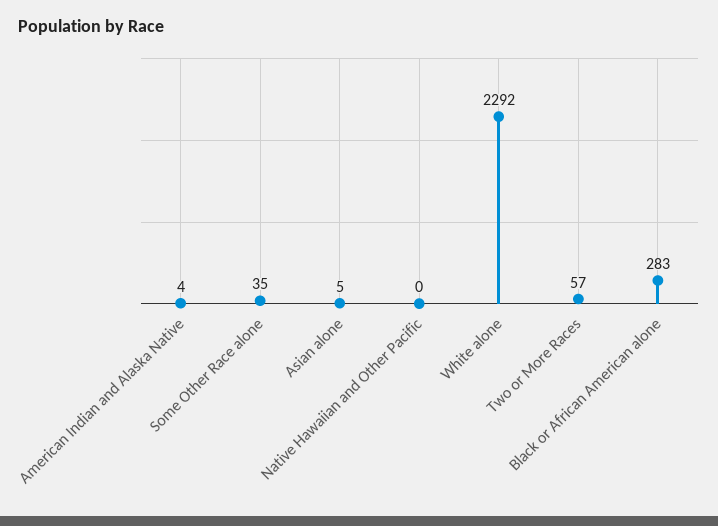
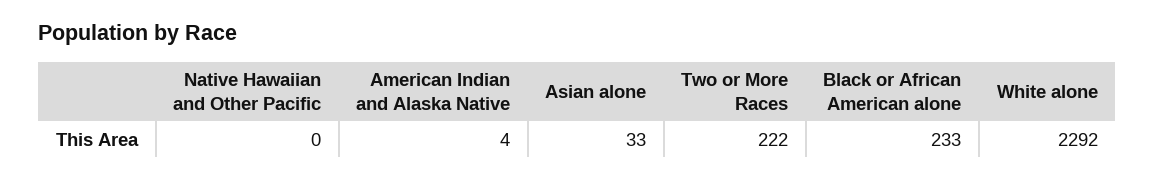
Some Other Race alone: 35 -> none
Asian alone: 5 -> 33
Two or More Races: 57 -> 222
Black or African American alone: 283 -> 233

